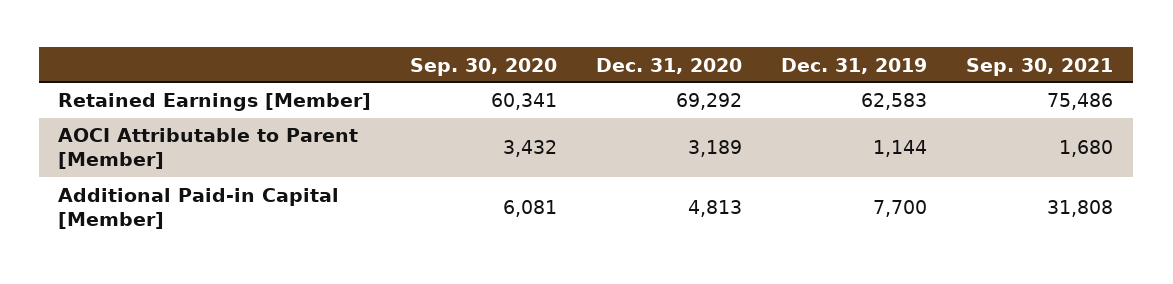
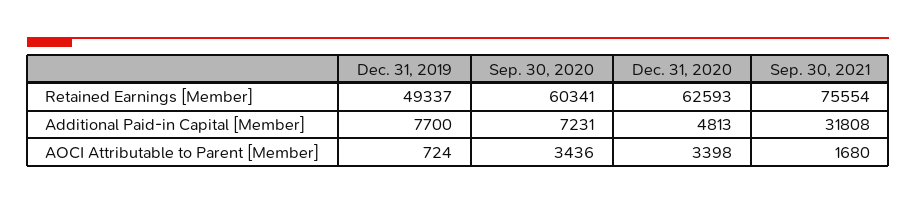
Dec. 31, 2020, Retained Earnings [Member]: 69292 -> 62593
Dec. 31, 2019, Retained Earnings [Member]: 62583 -> 49337
Sep. 30, 2021, Retained Earnings [Member]: 75486 -> 75554
Sep. 30, 2020, AOCI Attributable to Parent [Member]: 3432 -> 3436
Dec. 31, 2020, AOCI Attributable to Parent [Member]: 3189 -> 3398
Dec. 31, 2019, AOCI Attributable to Parent [Member]: 1144 -> 724
Sep. 30, 2020, Additional Paid-in Capital [Member]: 6081 -> 7231

